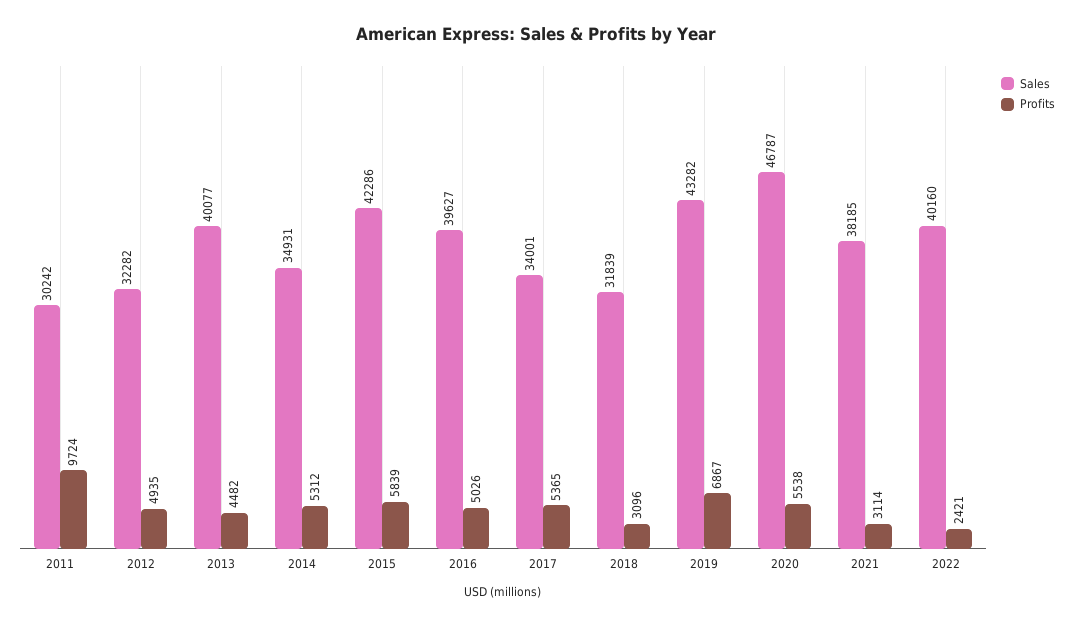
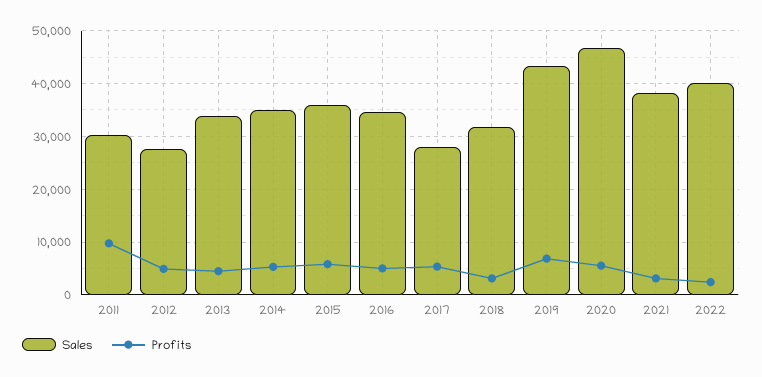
Sales, 2012: 32282 -> 28000
Sales, 2013: 40077 -> 34000
Sales, 2015: 42286 -> 36000
Sales, 2016: 39627 -> 34000
Sales, 2017: 34001 -> 28000

